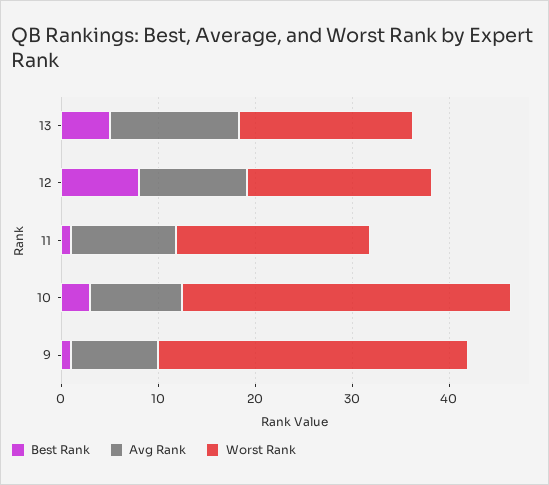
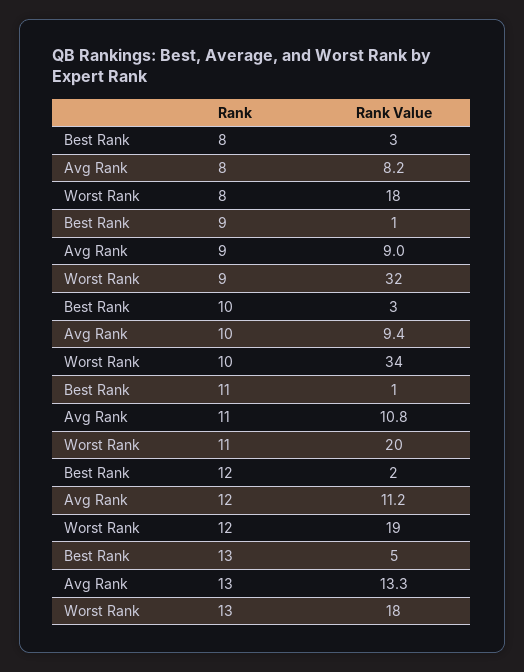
Best Rank, 12: 8 -> 2
Best Rank, 8: none -> 3
Avg Rank, 8: none -> 8.2
Worst Rank, 8: none -> 18

